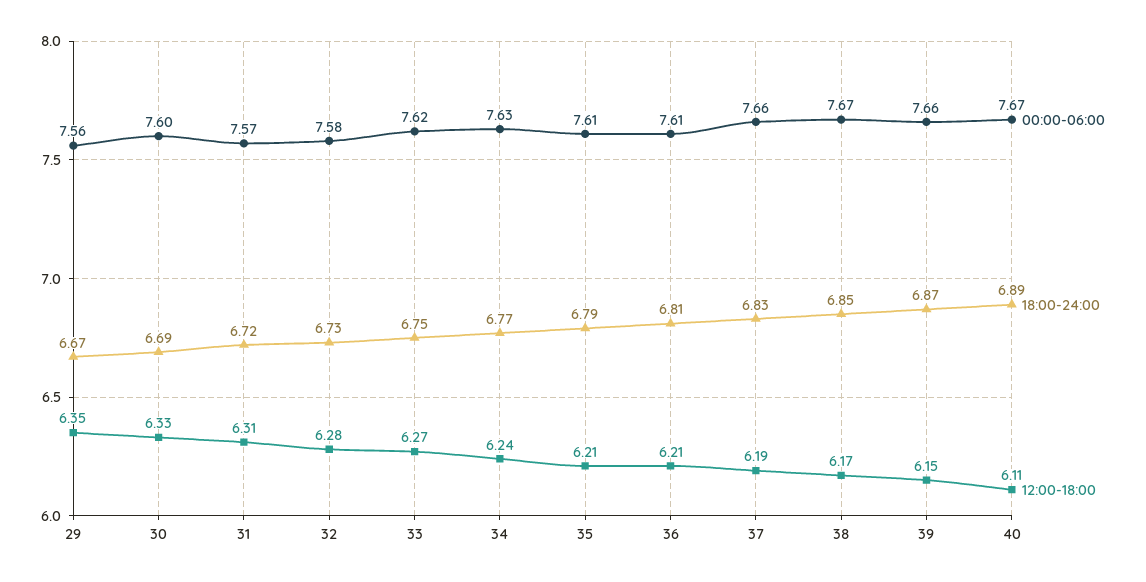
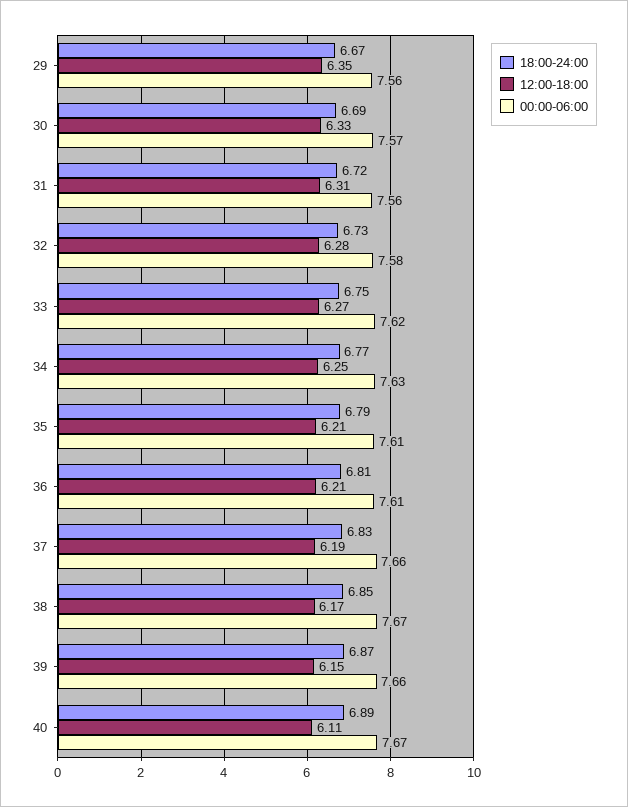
00:00-06:00, 30: 7.6 -> 7.57
00:00-06:00, 31: 7.57 -> 7.56
12:00-18:00, 34: 6.24 -> 6.25

